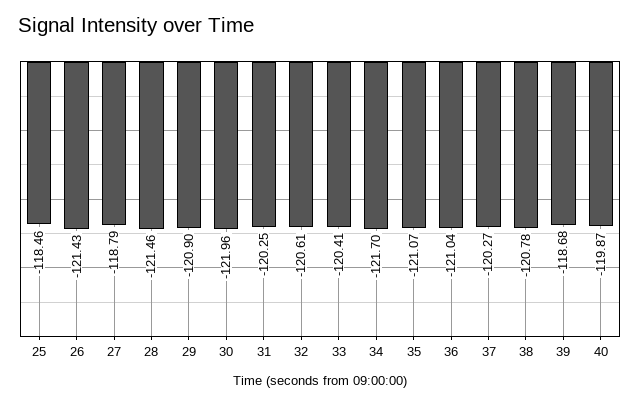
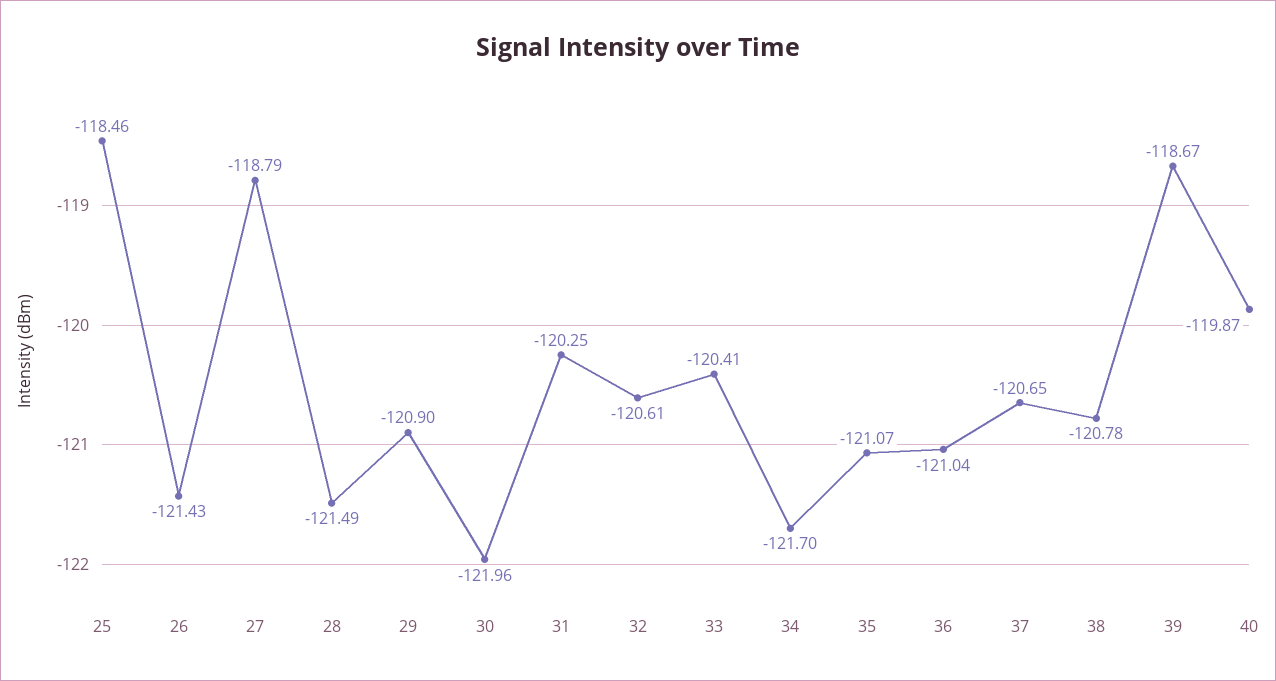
28: -121.46 -> -121.49
37: -120.27 -> -120.65
39: -118.68 -> -118.67

